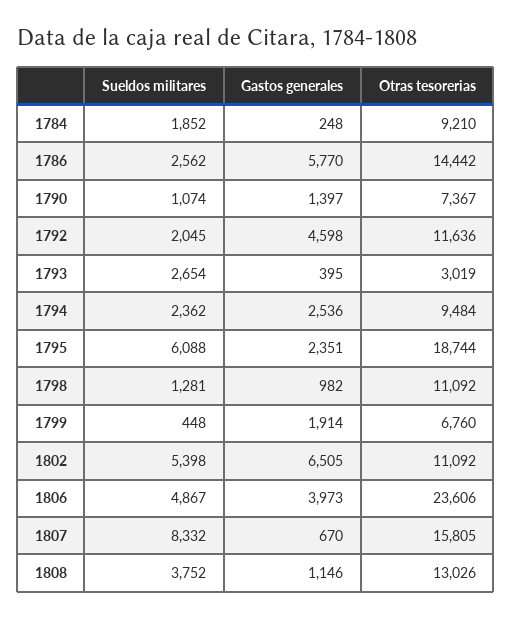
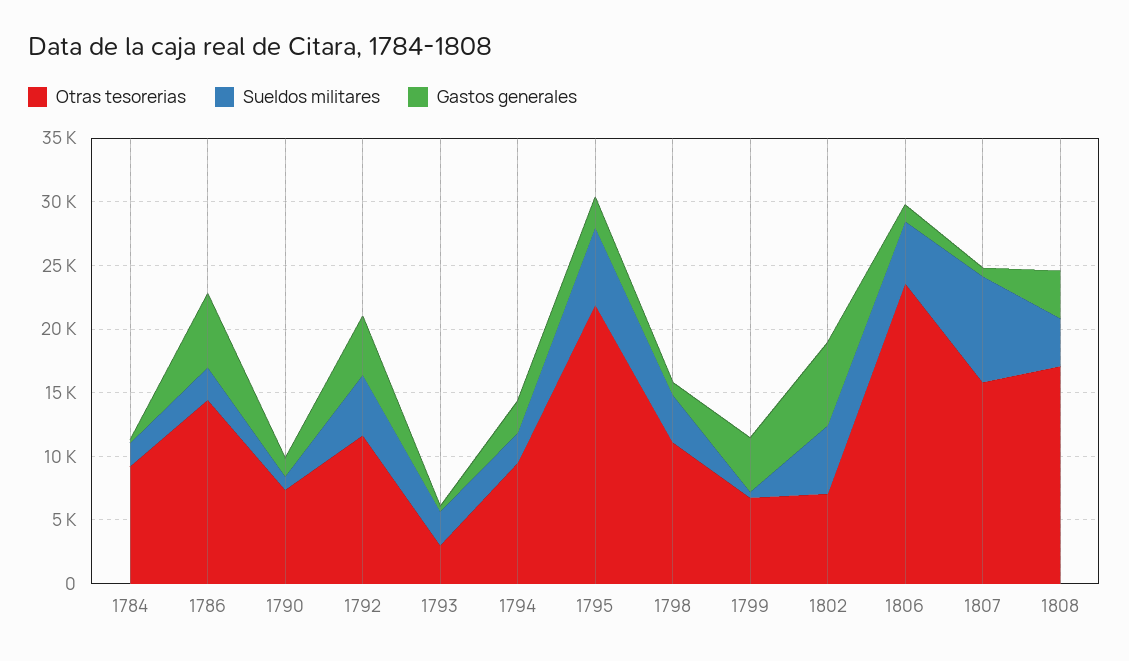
Sueldos militares, 1792: 2045 -> 5000
Otras tesorerias, 1795: 18744 -> 22000
Sueldos militares, 1798: 1281 -> 4000
Gastos generales, 1799: 1914 -> 4000
Otras tesorerias, 1802: 11092 -> 7000
Gastos generales, 1806: 3973 -> 1000
Gastos generales, 1808: 1146 -> 4000
Otras tesorerias, 1808: 13026 -> 17000

